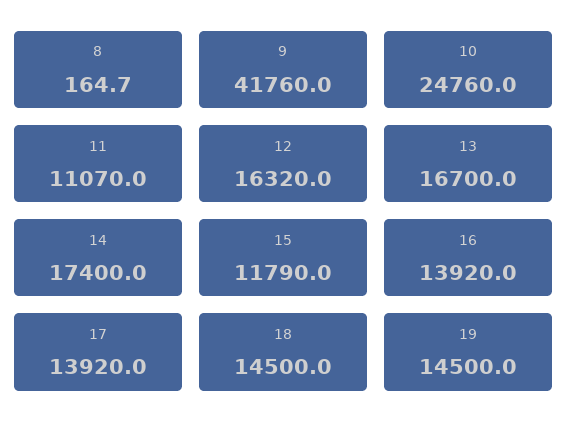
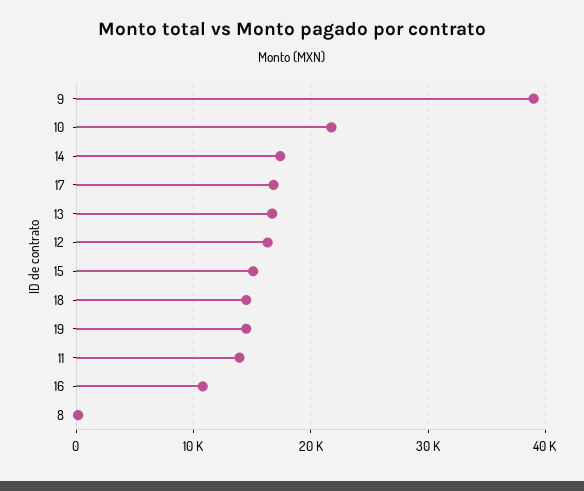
9: 41760 -> 39000
10: 24760 -> 22000
11: 11070 -> 14000
15: 11790 -> 15000
16: 13920 -> 11000
17: 13920 -> 17000

